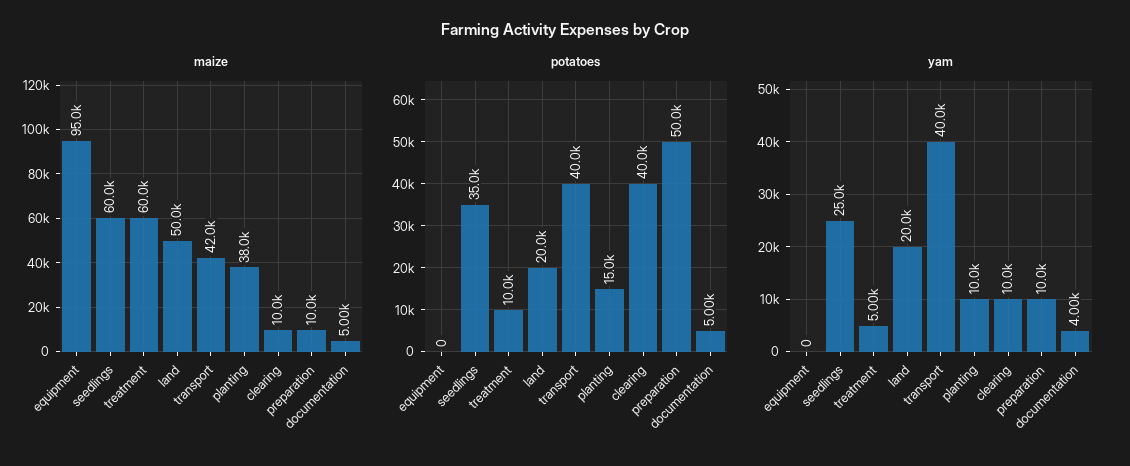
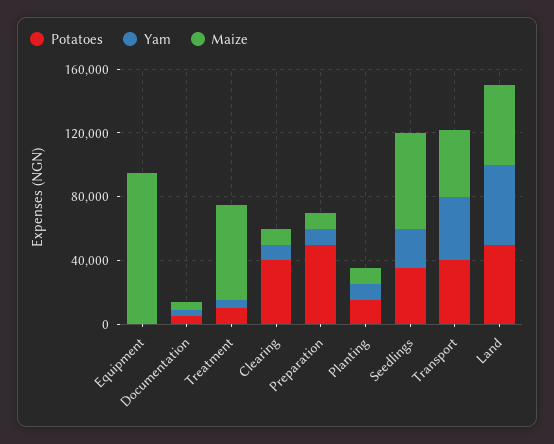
maize, planting: 38000 -> 10000
potatoes, land: 20000 -> 50000
yam, land: 20000 -> 50000

